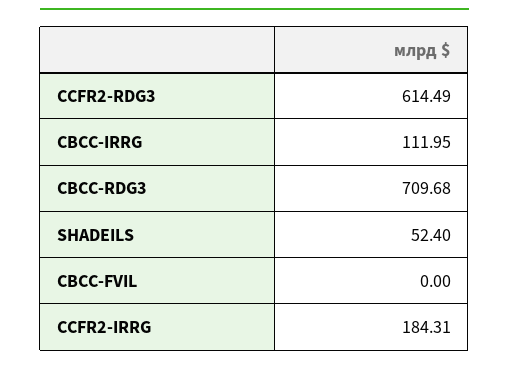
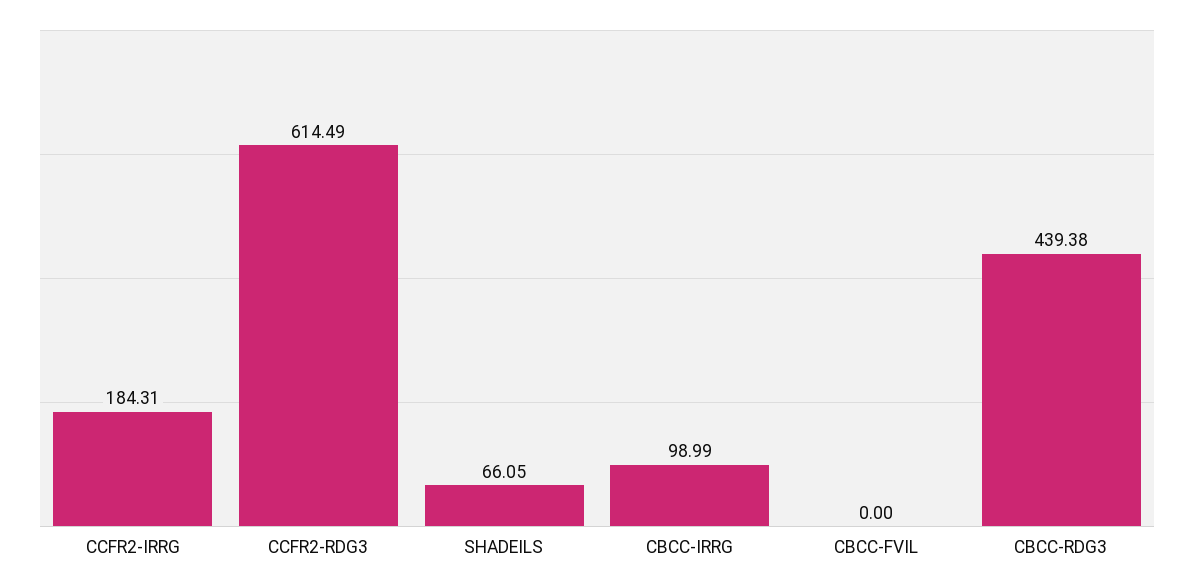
CBCC-IRRG: 111.95 -> 98.99
CBCC-RDG3: 709.68 -> 439.38
SHADEILS: 52.4 -> 66.05

